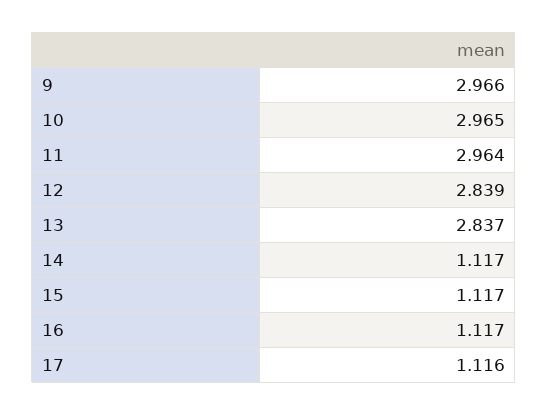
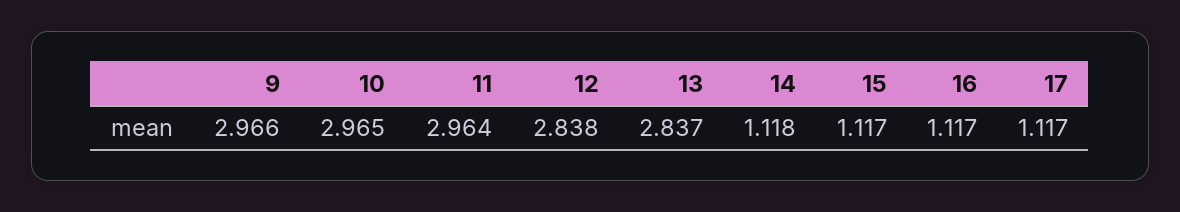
12: 2.839 -> 2.838
14: 1.117 -> 1.118
17: 1.116 -> 1.117

